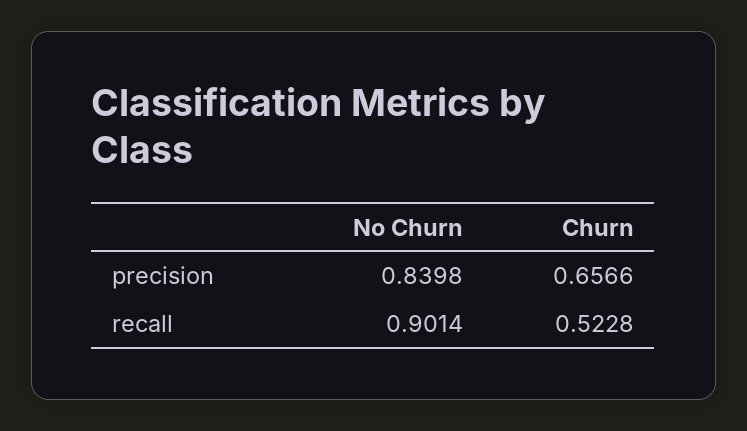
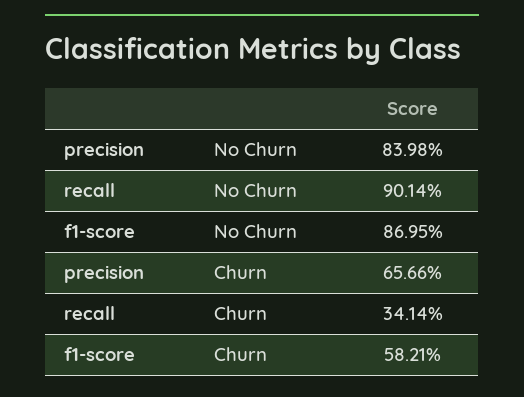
Churn, recall: 0.5228 -> 0.3414
No Churn, f1-score: none -> 0.8695
Churn, f1-score: none -> 0.5821

